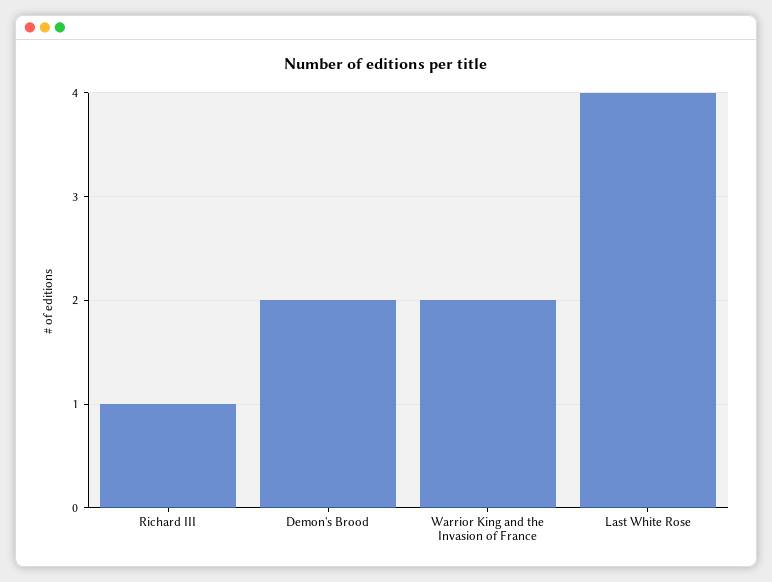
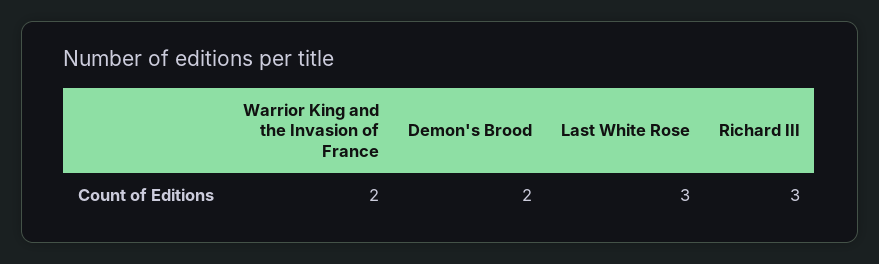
Richard III: 1 -> 3
Last White Rose: 4 -> 3

